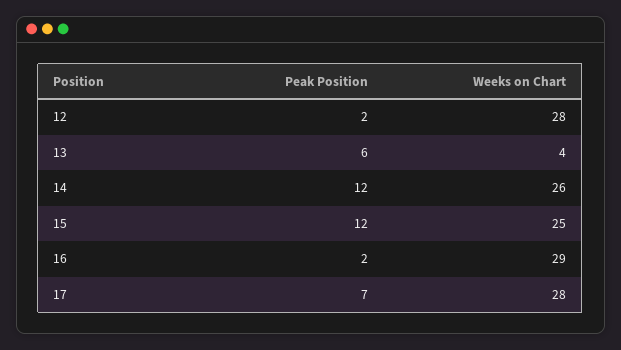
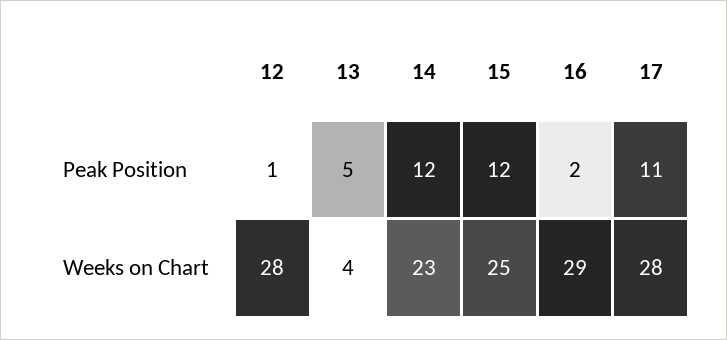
Peak Position, 12: 2 -> 1
Peak Position, 13: 6 -> 5
Weeks on Chart, 14: 26 -> 23
Peak Position, 17: 7 -> 11

